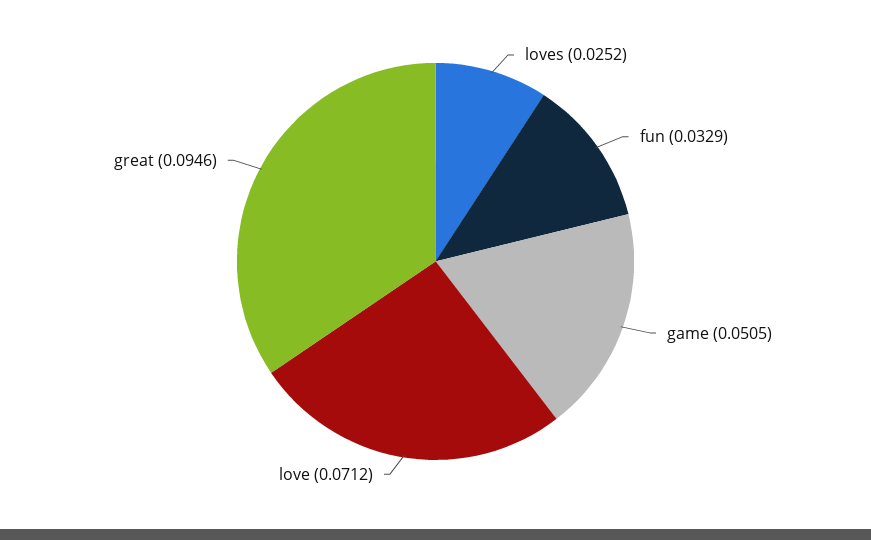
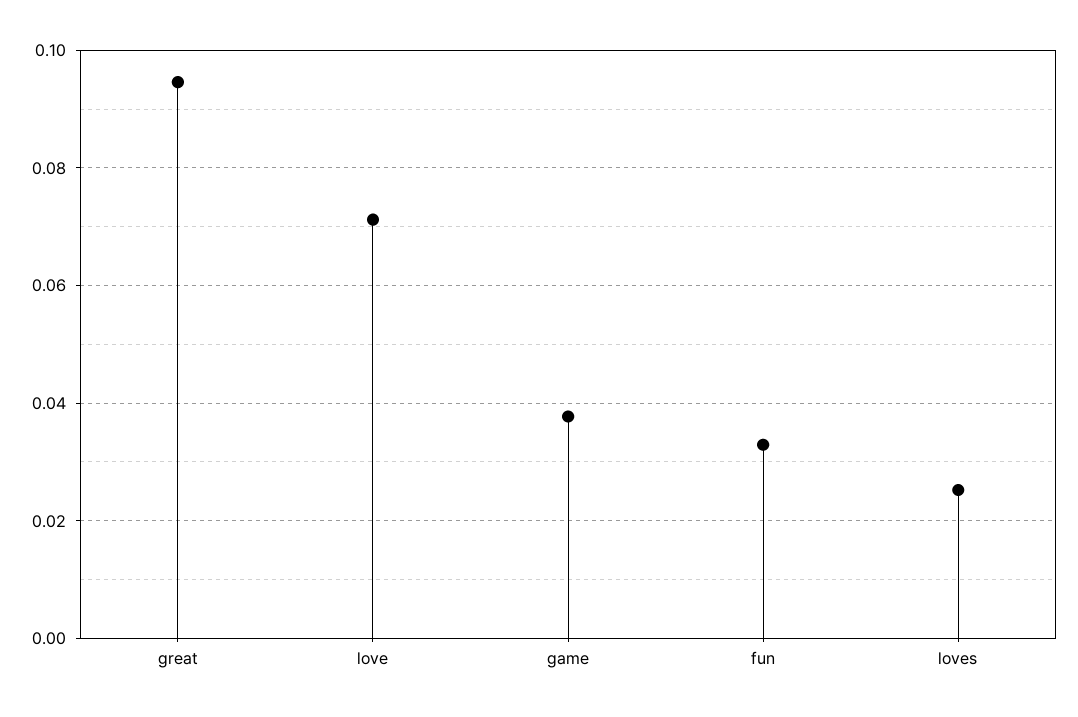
game: 0.0505 -> 0.038

